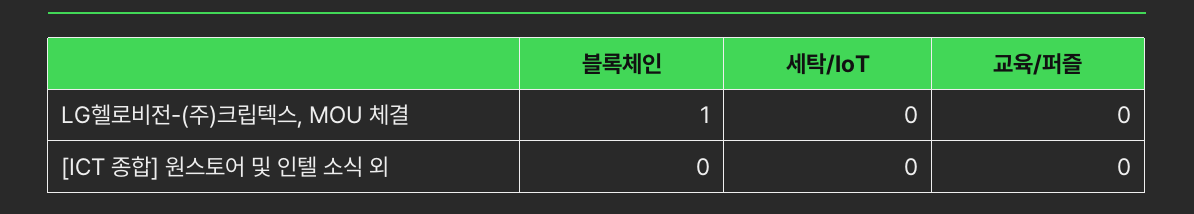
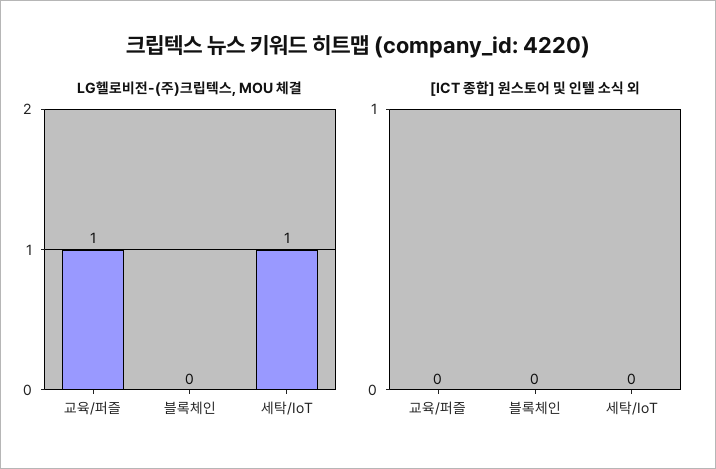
LG헬로비전-(주)크립텍스, MOU 체결, 블록체인: 1 -> 0
LG헬로비전-(주)크립텍스, MOU 체결, 세탁/IoT: 0 -> 1
LG헬로비전-(주)크립텍스, MOU 체결, 교육/퍼즐: 0 -> 1

